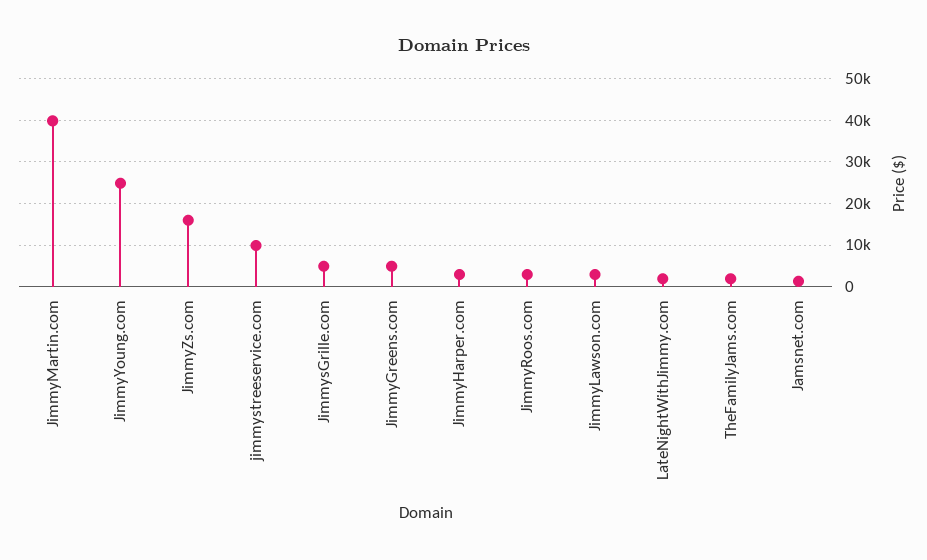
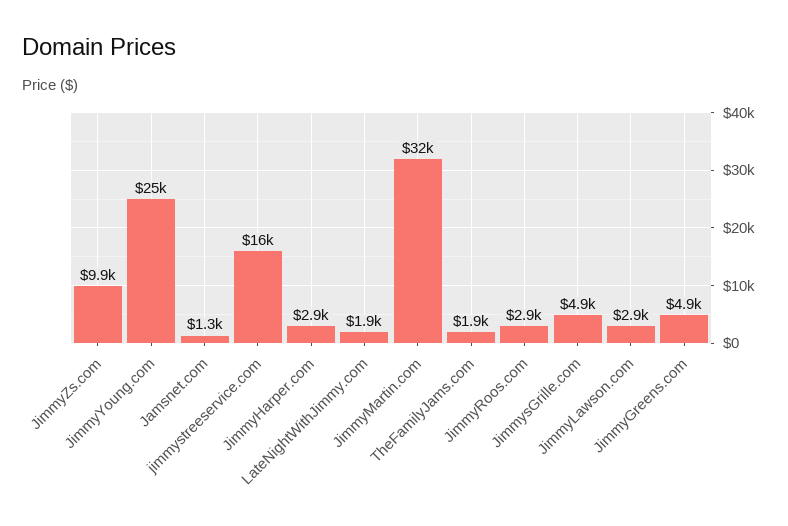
JimmyMartin.com: 40000 -> 32000
JimmyZs.com: 16000 -> 9900
jimmystreeservice.com: 10000 -> 16000

